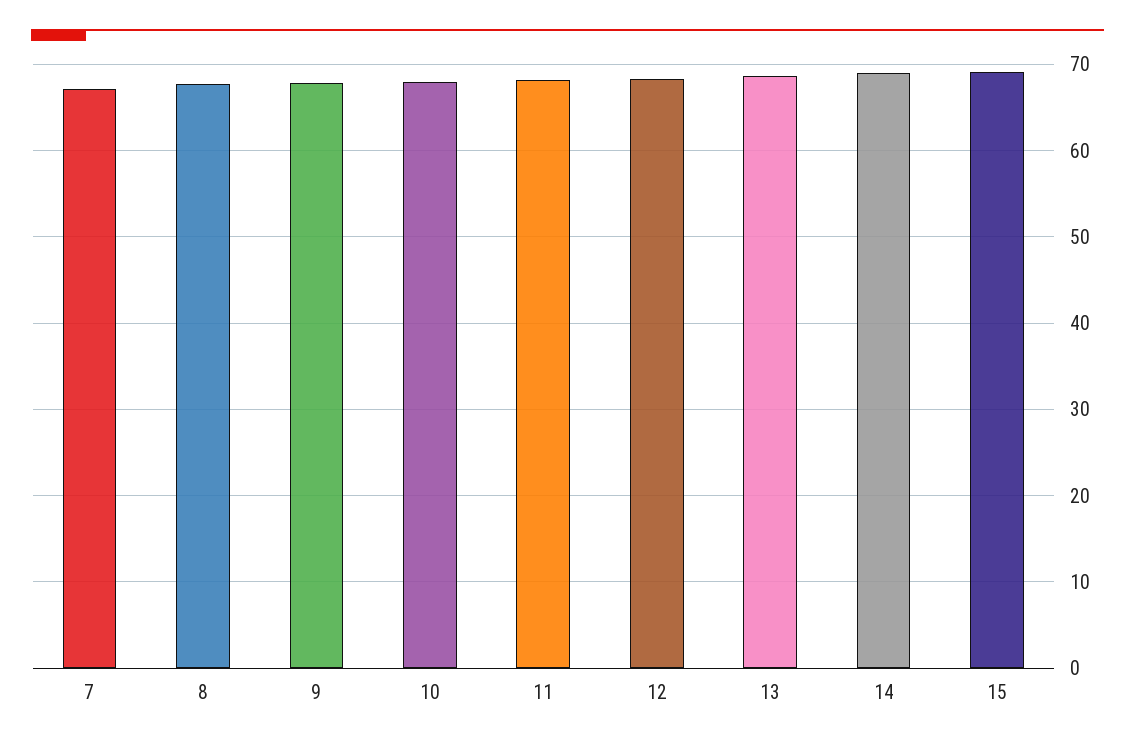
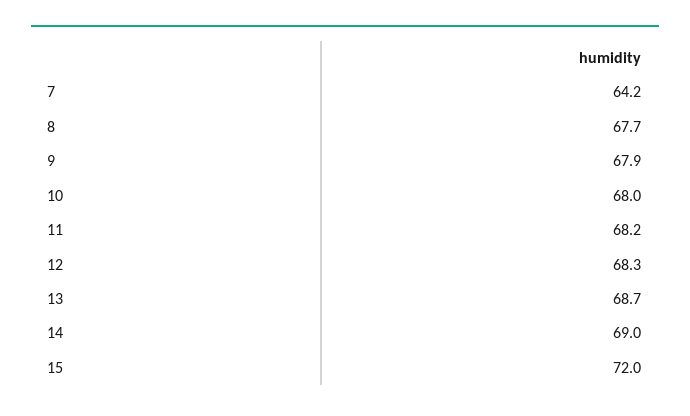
7: 67 -> 64.2
15: 69 -> 72

